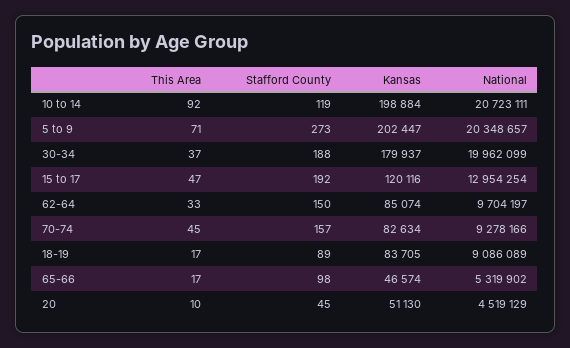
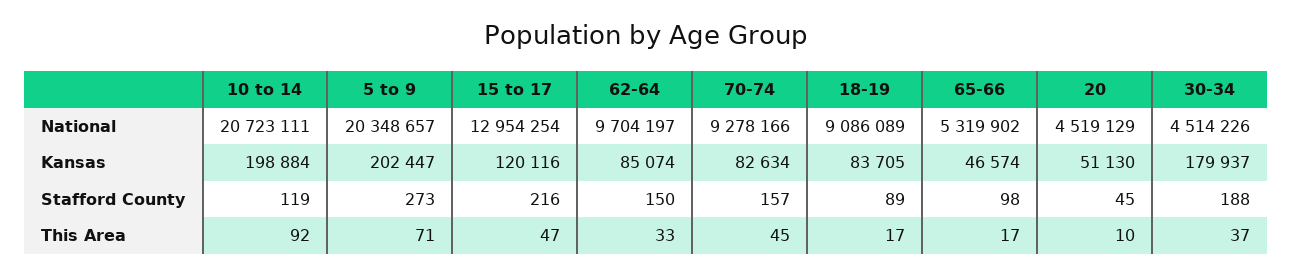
National, 30-34: 19962099 -> 4514226
Stafford County, 15 to 17: 192 -> 216

